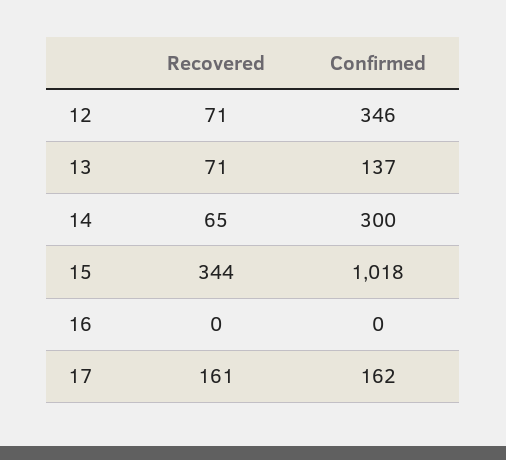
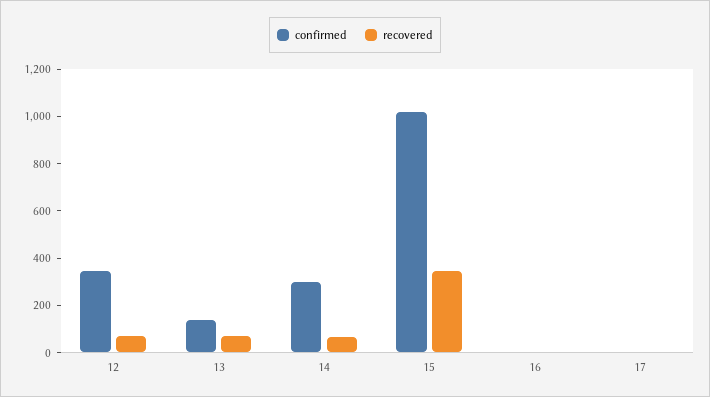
Recovered, 17: 161 -> 0
Confirmed, 17: 162 -> 0

